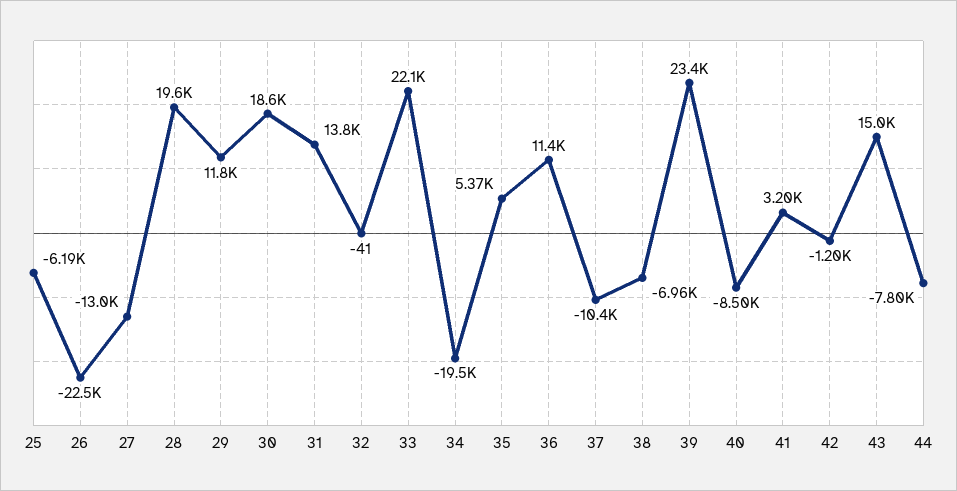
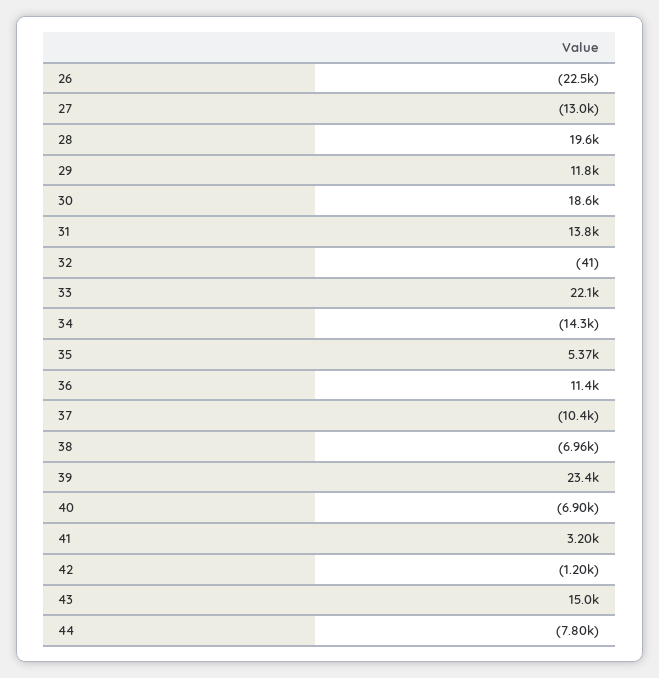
25: -6190 -> none
34: -19500 -> -14300
40: -8500 -> -6900

